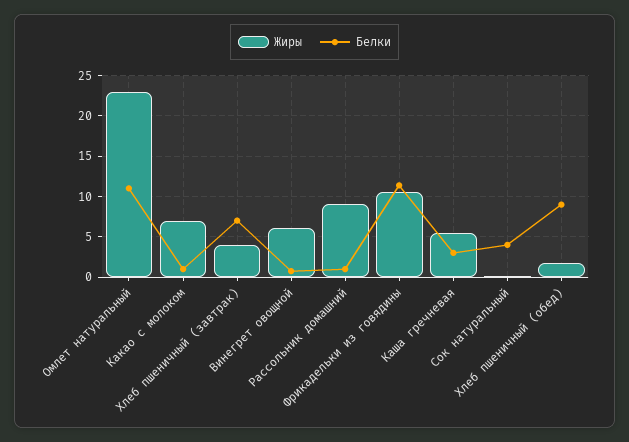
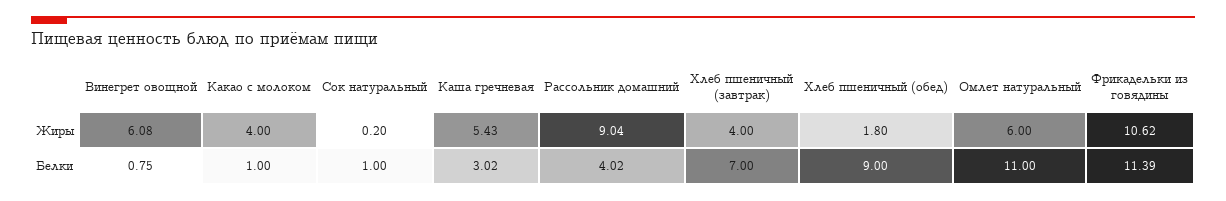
Жиры, Омлет натуральный: 23 -> 6
Жиры, Какао с молоком: 7 -> 4
Белки, Рассольник домашний: 1 -> 4.02
Белки, Сок натуральный: 4 -> 1

